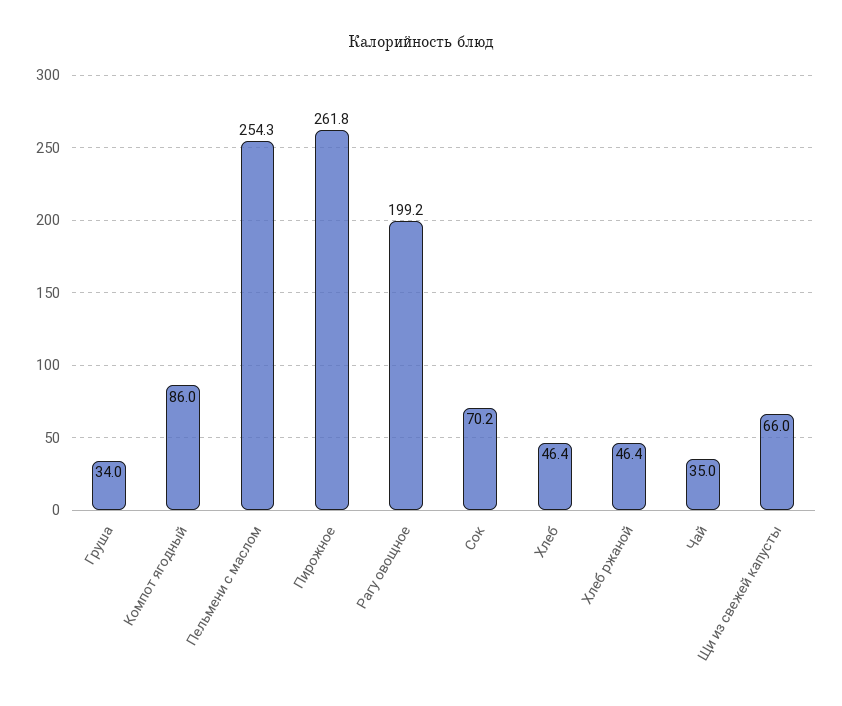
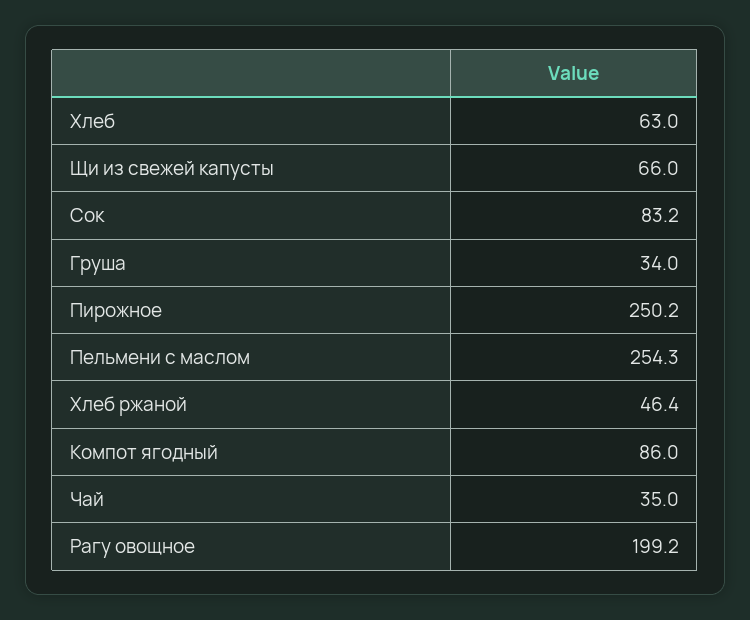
Пирожное: 261.8 -> 250.2
Сок: 70.2 -> 83.2
Хлеб: 46.4 -> 63

